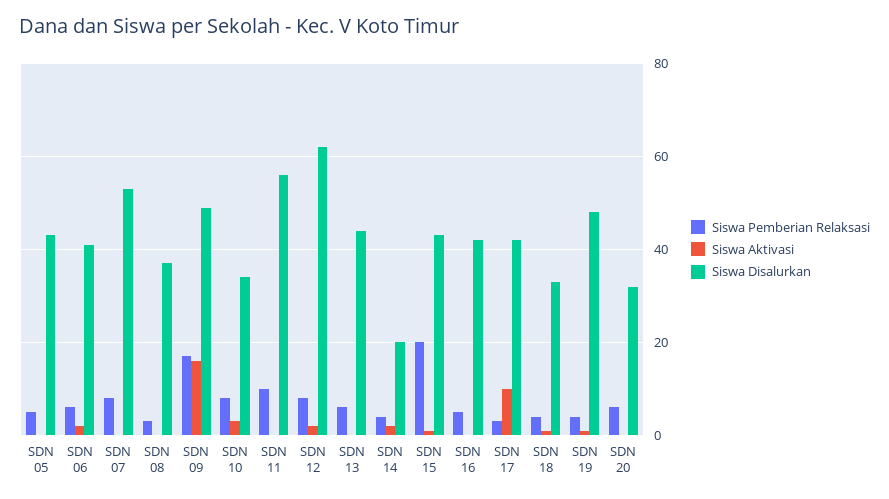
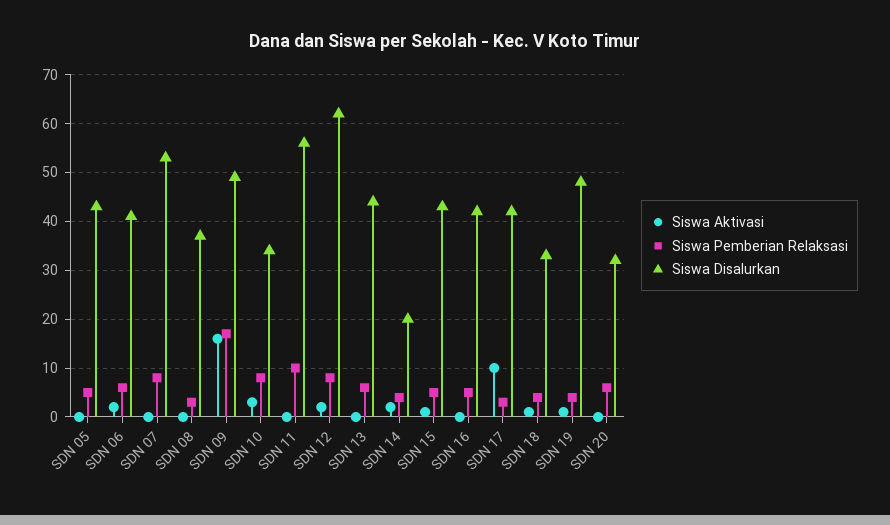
Siswa Pemberian Relaksasi, SDN 15: 20 -> 5

